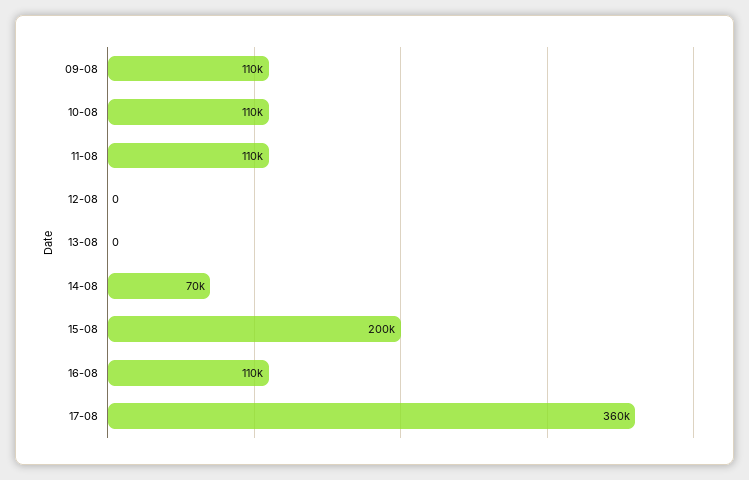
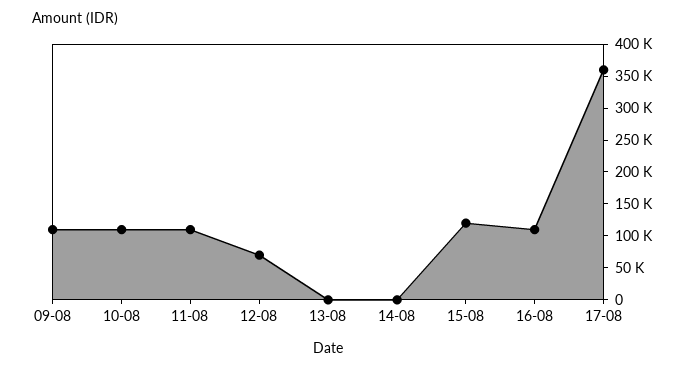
12-08: 0 -> 75000
14-08: 70000 -> 0
15-08: 200000 -> 125000

